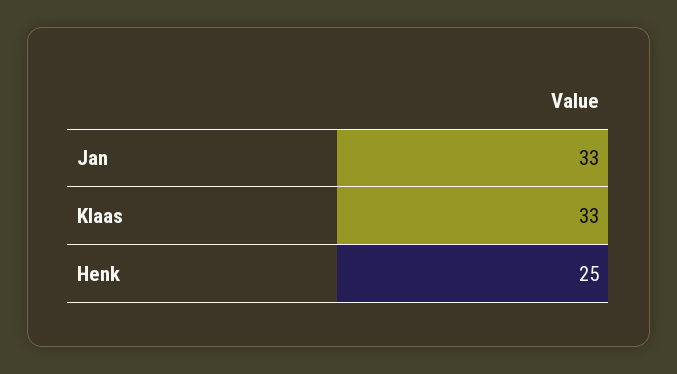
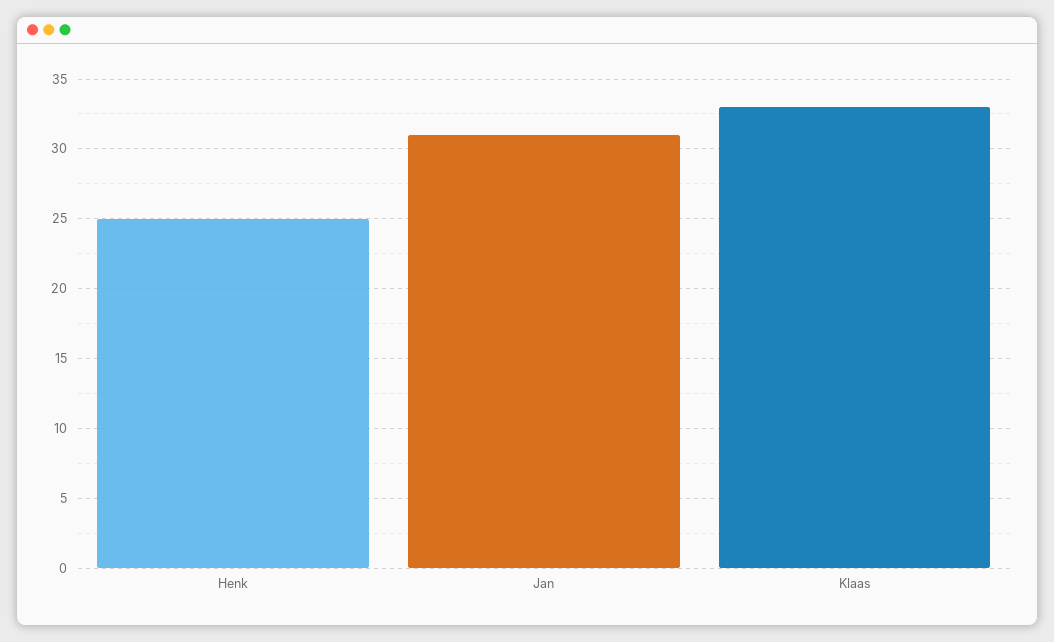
Jan: 33 -> 31

